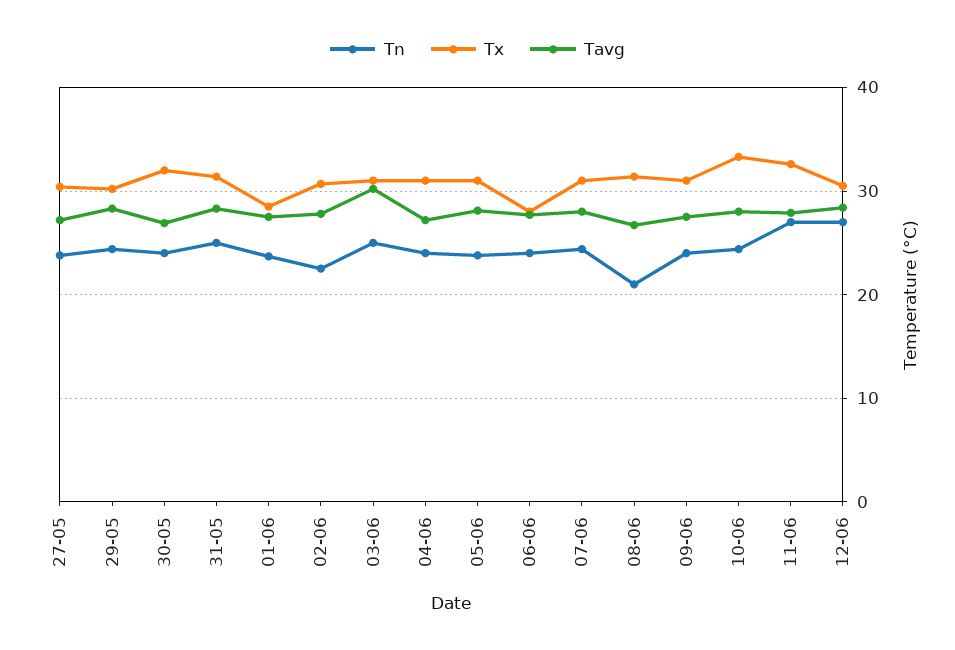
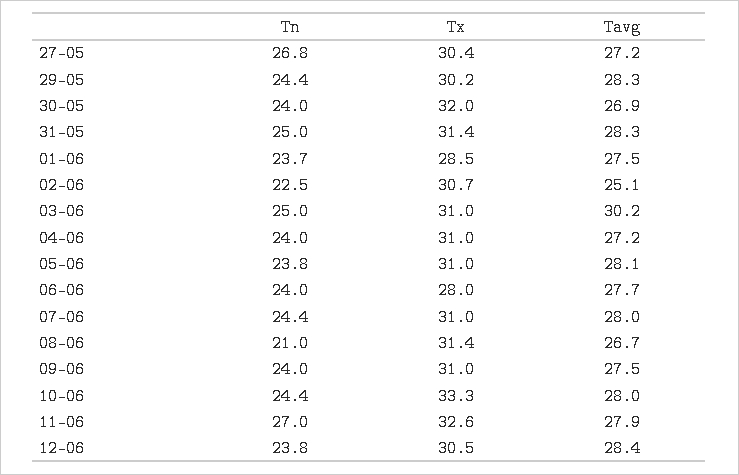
Tn, 27-05: 24 -> 26.8
Tavg, 02-06: 28 -> 25.1
Tn, 12-06: 27 -> 23.8

